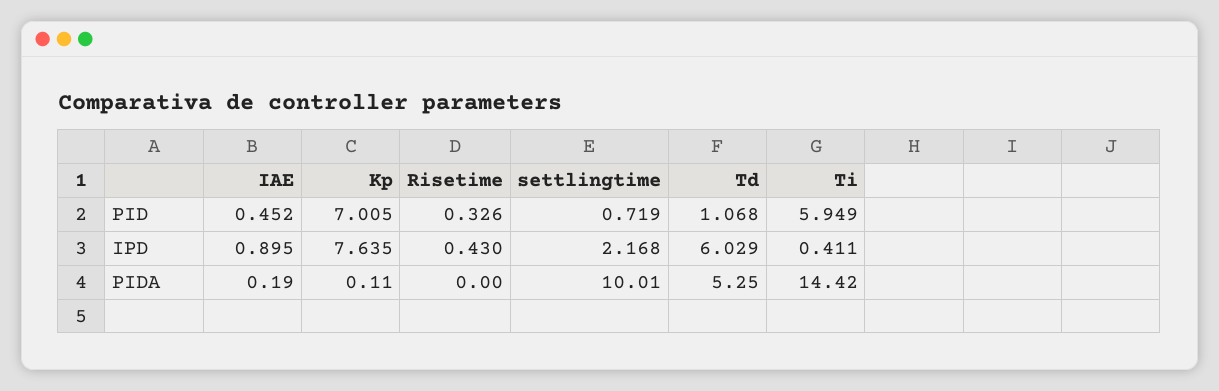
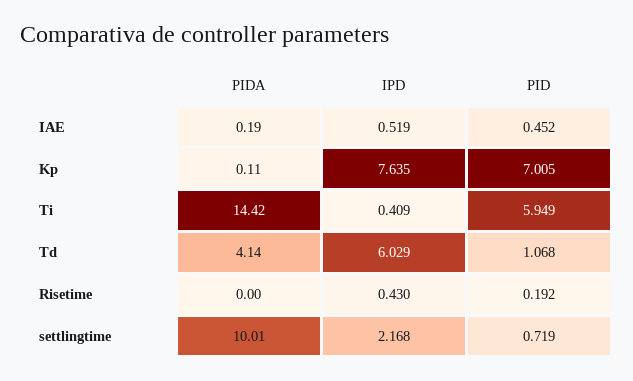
Risetime, PID: 0.326 -> 0.192
IAE, IPD: 0.895 -> 0.519
Ti, IPD: 0.411 -> 0.409
Td, PIDA: 5.25 -> 4.14

